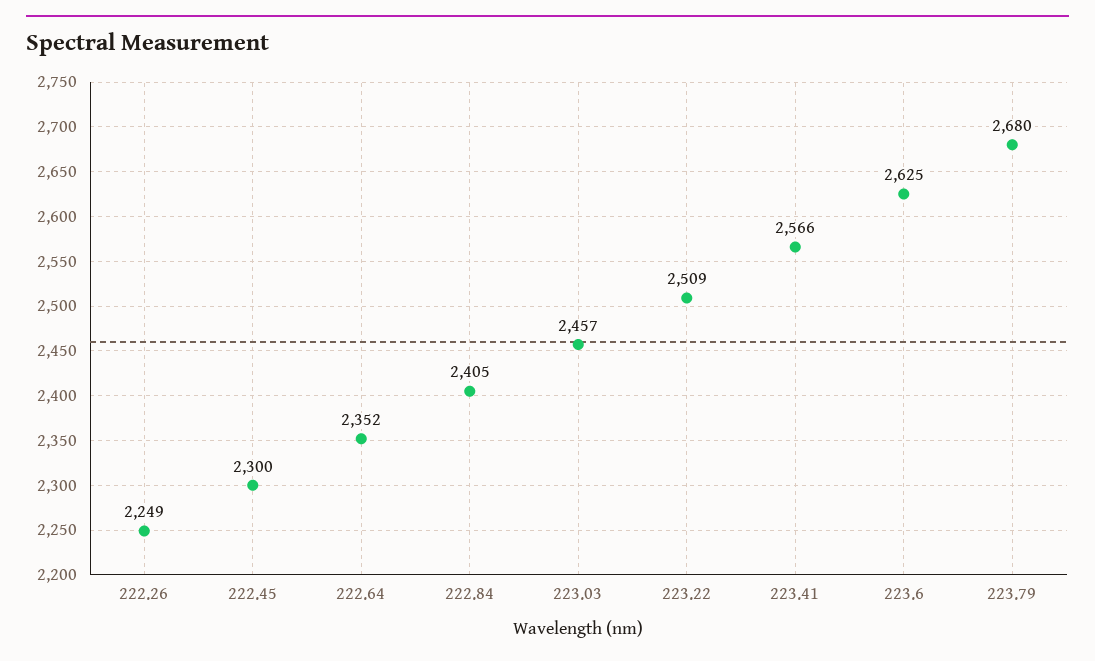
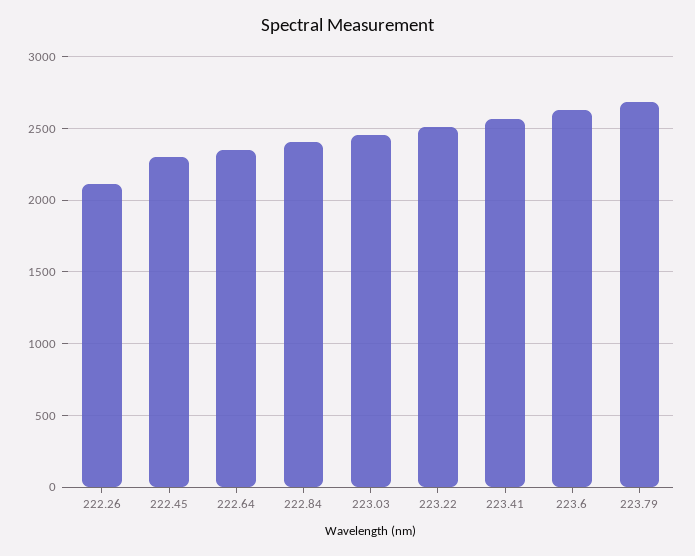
222.26: 2249 -> 2100

